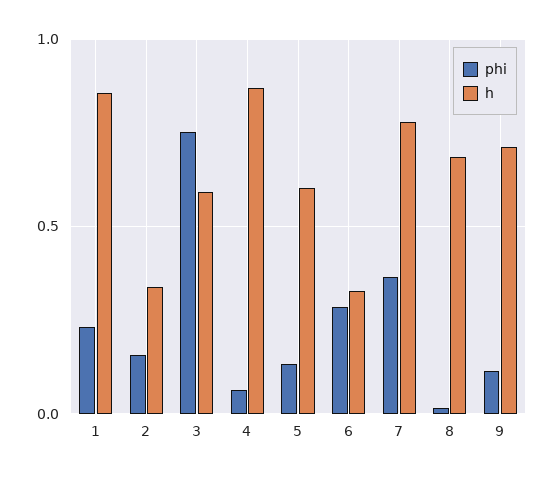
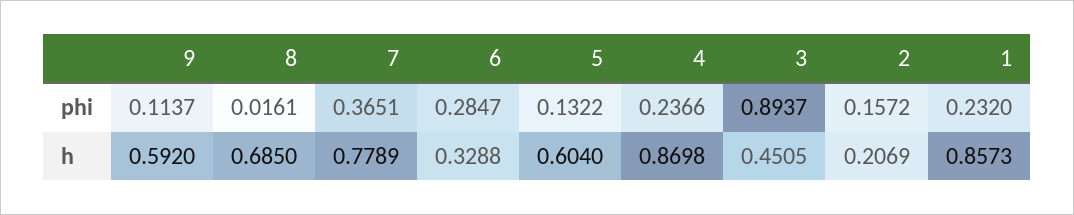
h, 2: 0.35 -> 0.2069
phi, 3: 0.75 -> 0.8937
h, 3: 0.6 -> 0.4505
phi, 4: 0.05 -> 0.2366
h, 9: 0.7 -> 0.592

